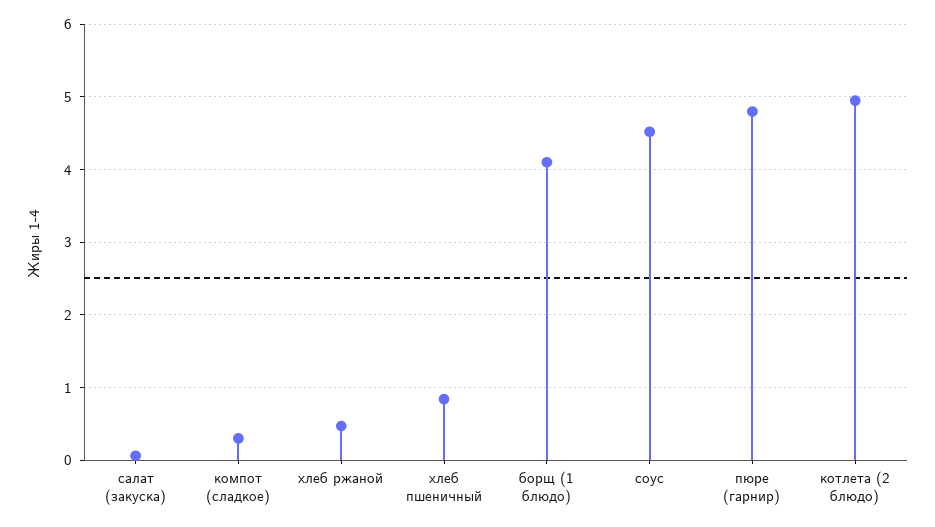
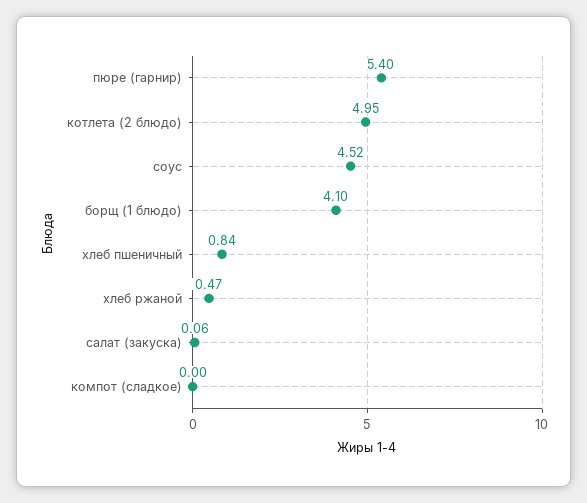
компот (сладкое): 0.3 -> 0
пюре (гарнир): 4.8 -> 5.4

